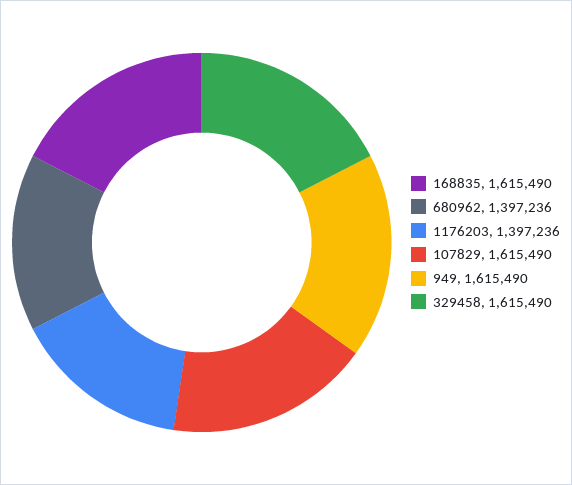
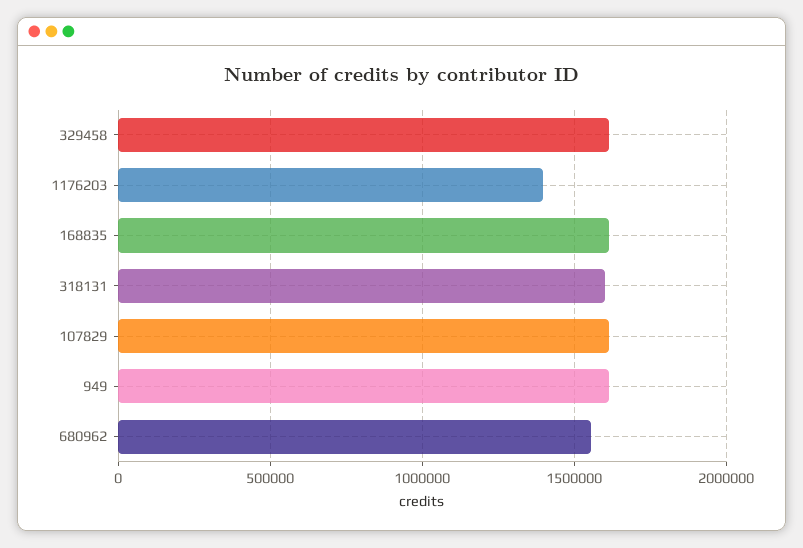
680962: 1397236 -> 1550000
318131: none -> 1600000

